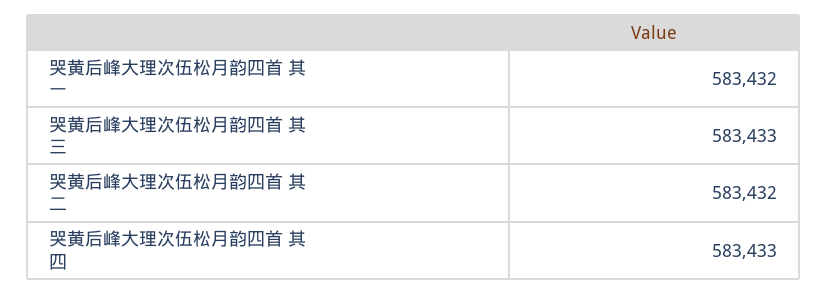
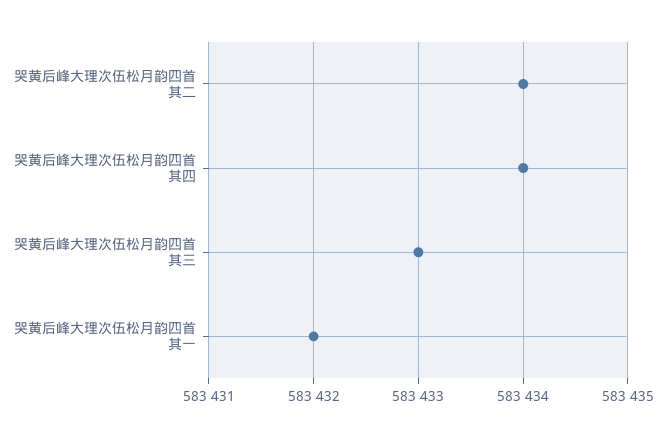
哭黄后峰大理次伍松月韵四首 其二: 583432 -> 583434
哭黄后峰大理次伍松月韵四首 其四: 583433 -> 583434

